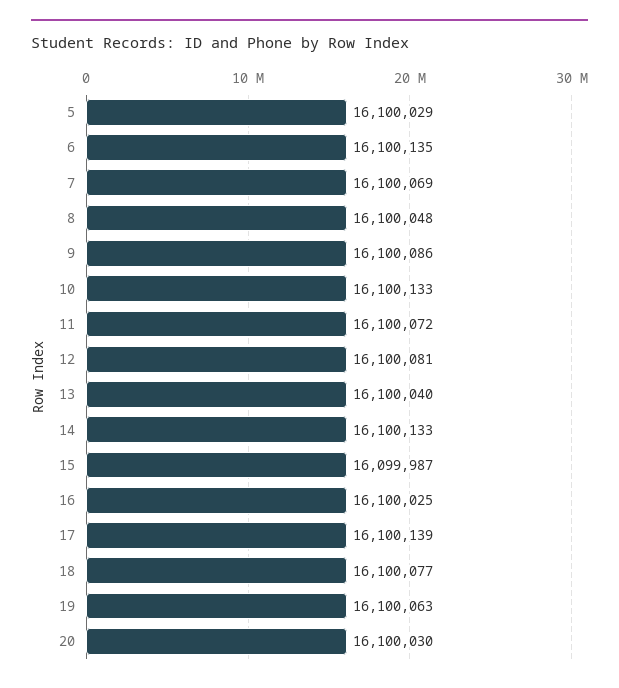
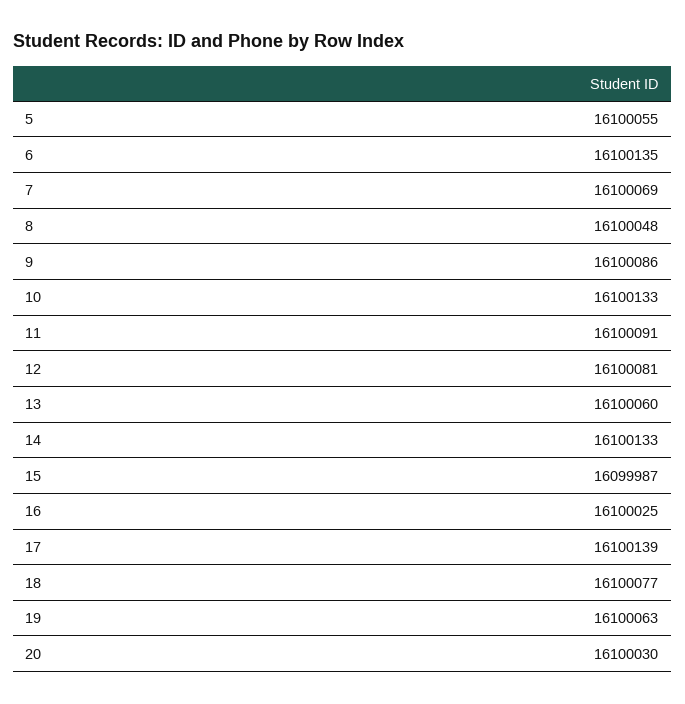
5: 16100029 -> 16100055
11: 16100072 -> 16100091
13: 16100040 -> 16100060

